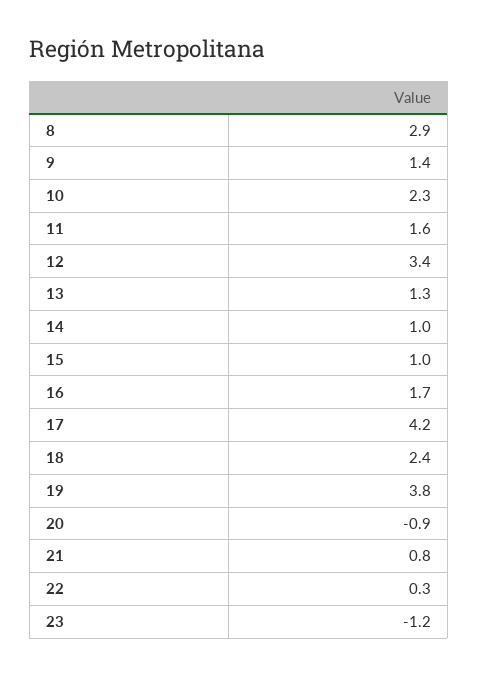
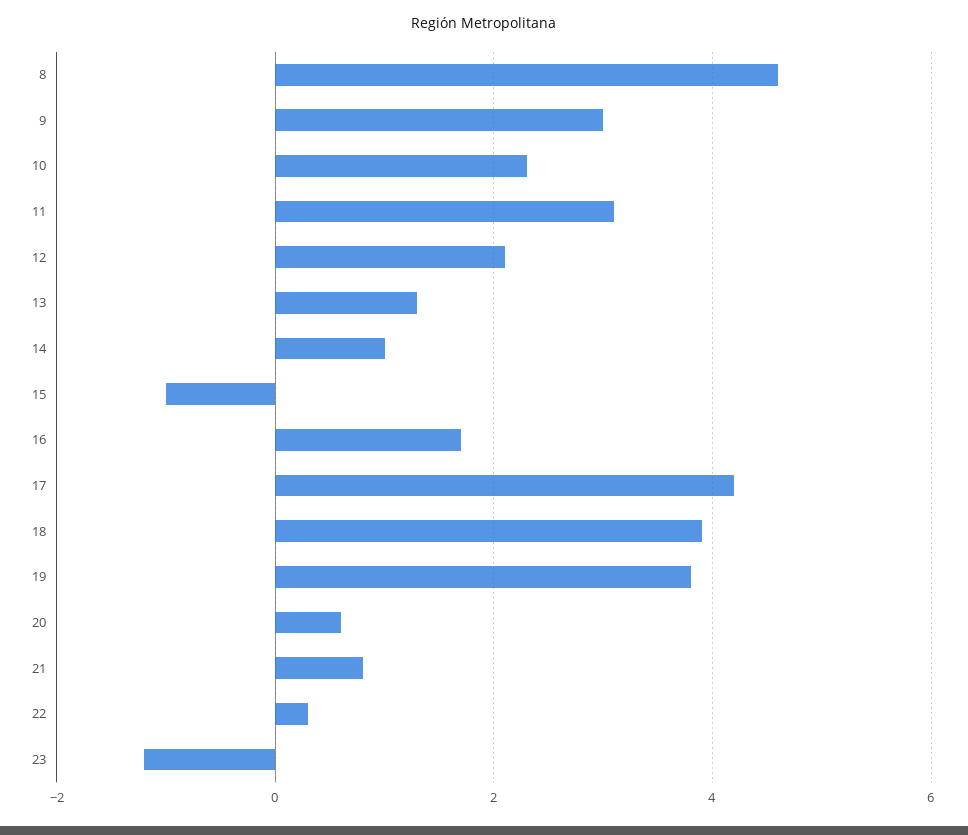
8: 2.9 -> 4.5
9: 1.4 -> 3
11: 1.6 -> 3
12: 3.4 -> 2
15: 1 -> -1
18: 2.4 -> 4
20: -0.9 -> 0.5

